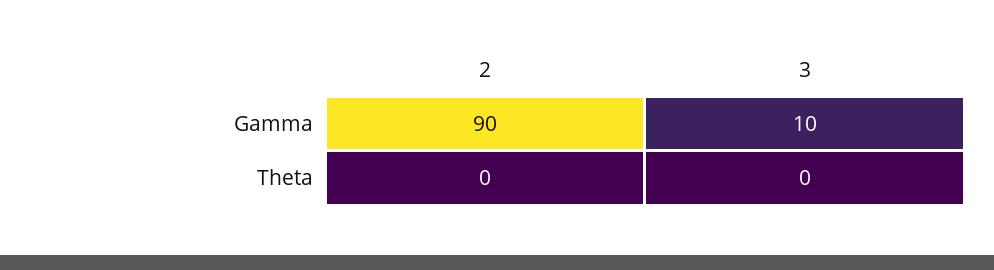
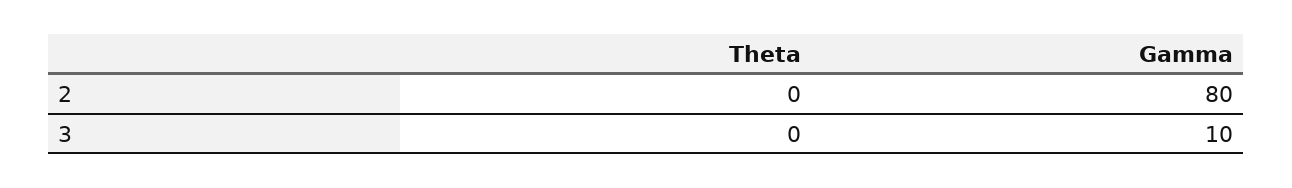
2, Gamma: 90 -> 80

